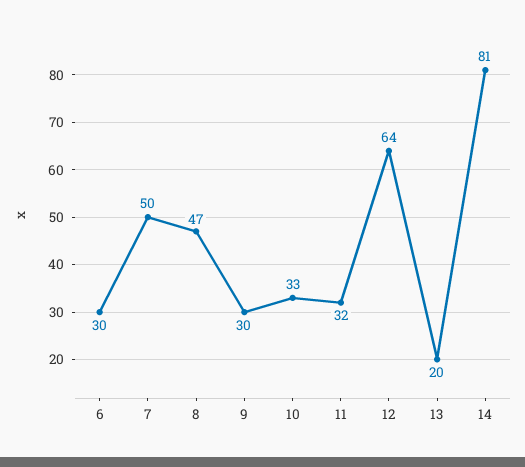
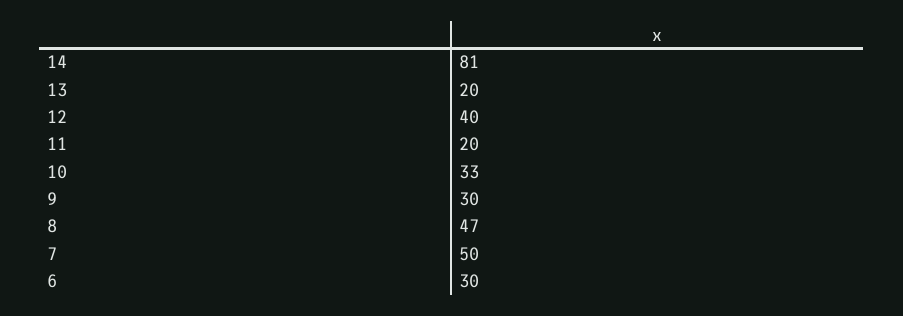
11: 32 -> 20
12: 64 -> 40

